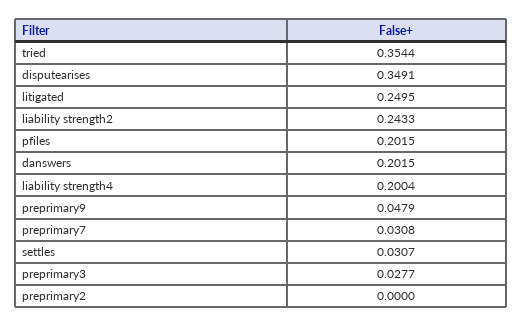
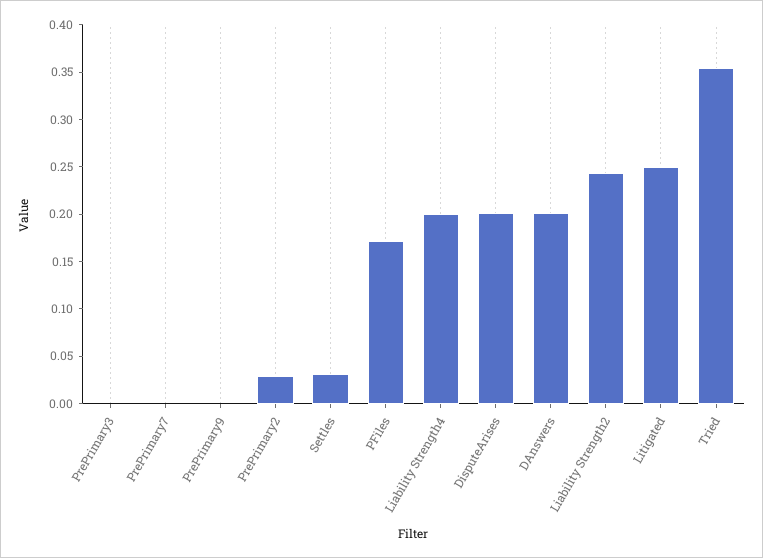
disputearises: 0.3491 -> 0.2
pfiles: 0.2015 -> 0.17
preprimary9: 0.0479 -> 0
preprimary7: 0.0308 -> 0
preprimary3: 0.0277 -> 0
preprimary2: 0 -> 0.03

